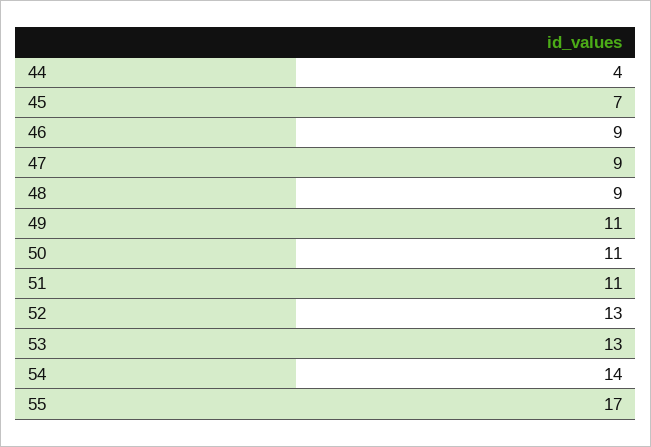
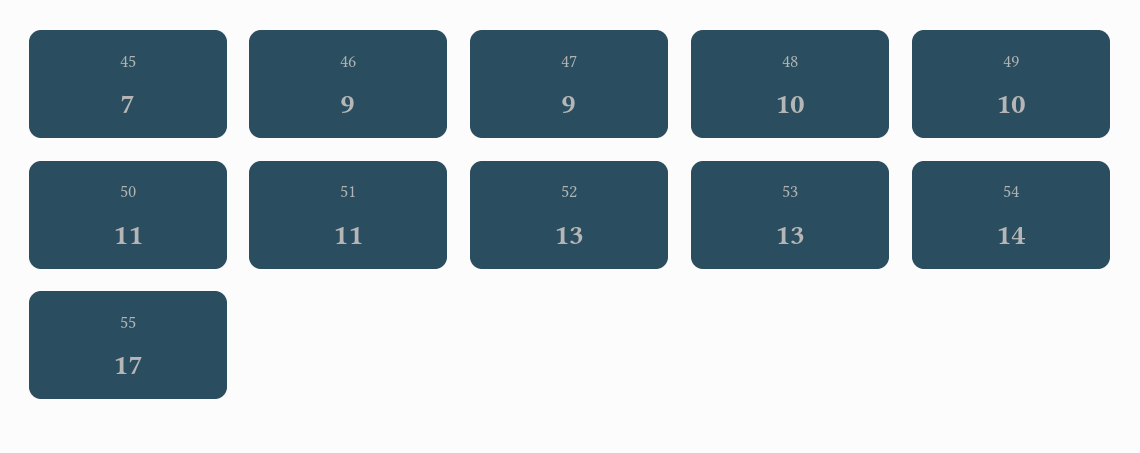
44: 4 -> none
48: 9 -> 10
49: 11 -> 10

